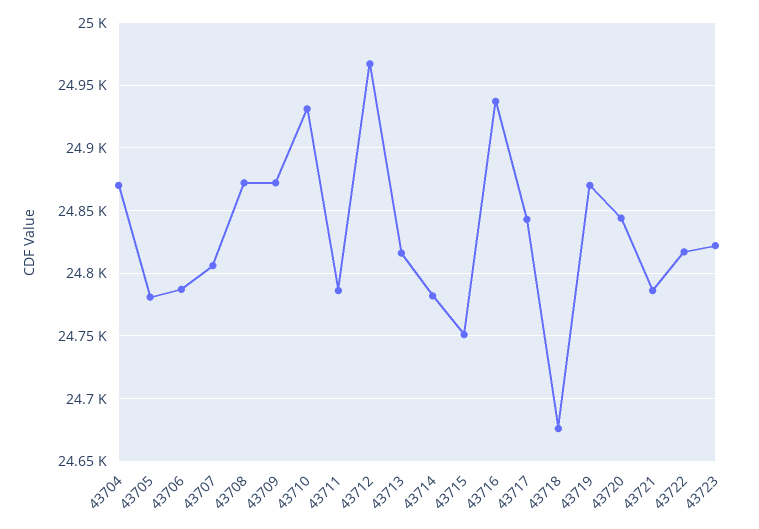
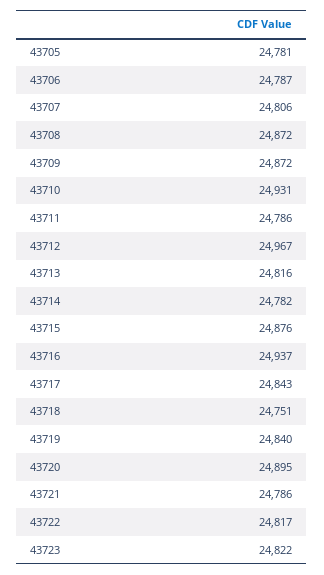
43704: 24870 -> none
43715: 24750 -> 24876
43718: 24675 -> 24751
43719: 24870 -> 24840
43720: 24845 -> 24895

